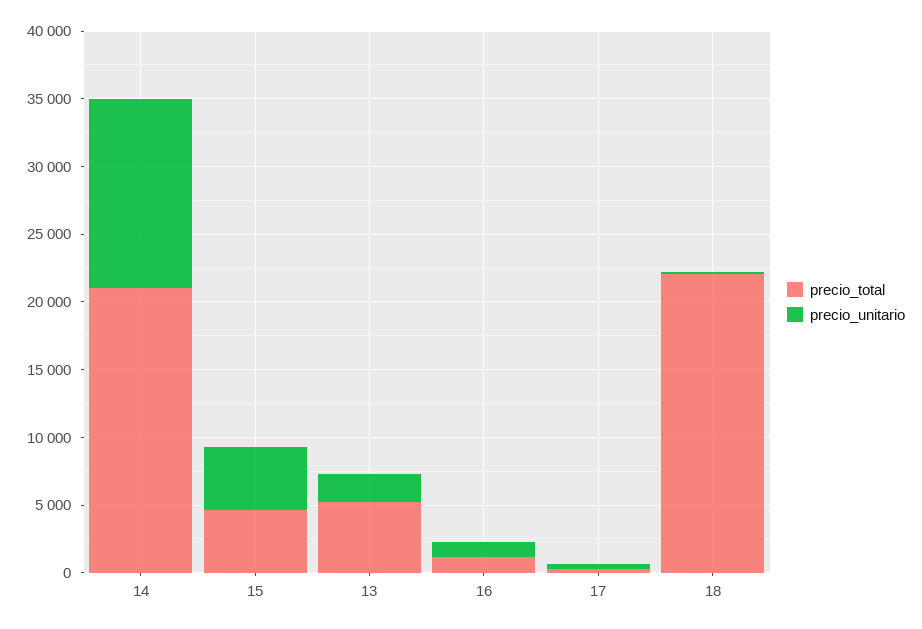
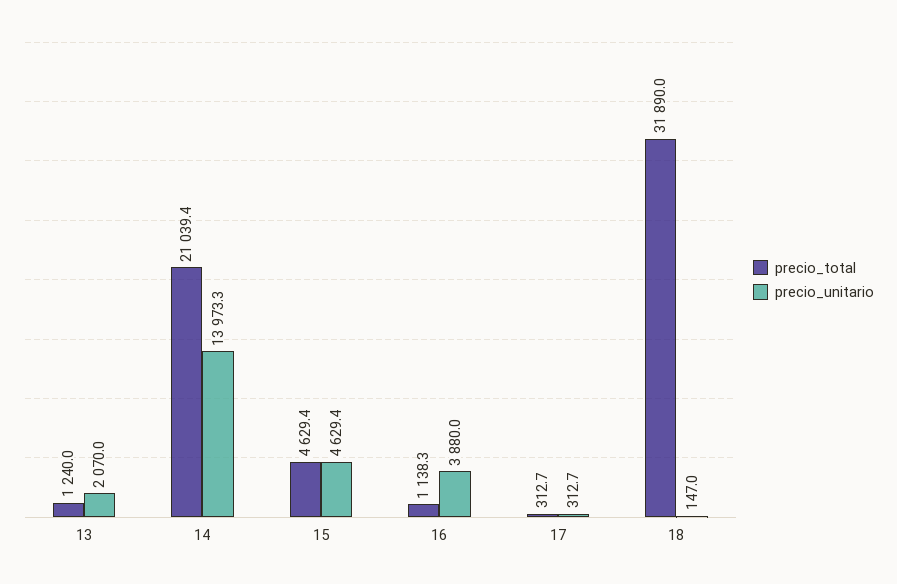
precio_total, 13: 5000 -> 1240
precio_unitario, 16: 1000 -> 3880
precio_total, 18: 22000 -> 31890

